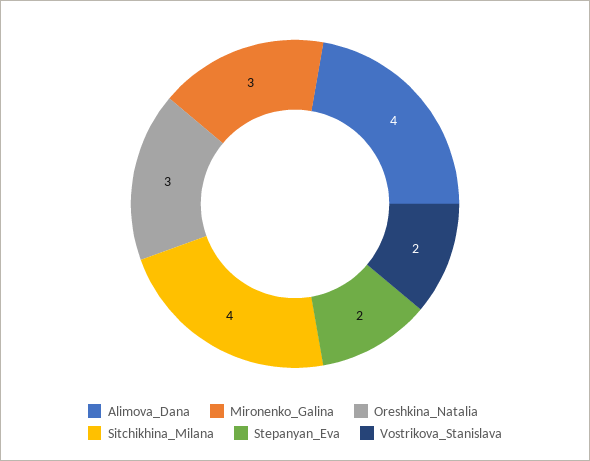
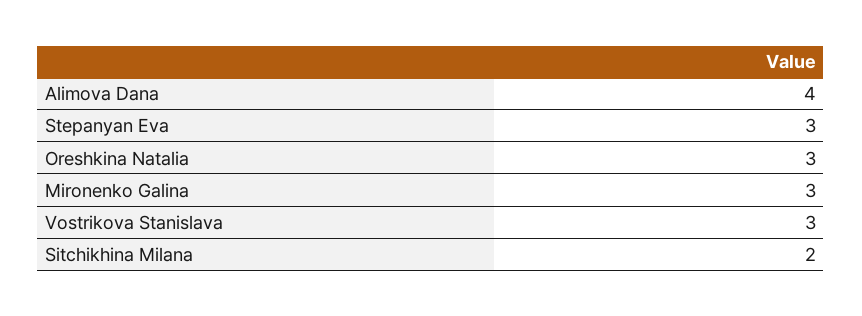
Sitchikhina_Milana: 4 -> 2
Stepanyan_Eva: 2 -> 3
Vostrikova_Stanislava: 2 -> 3

